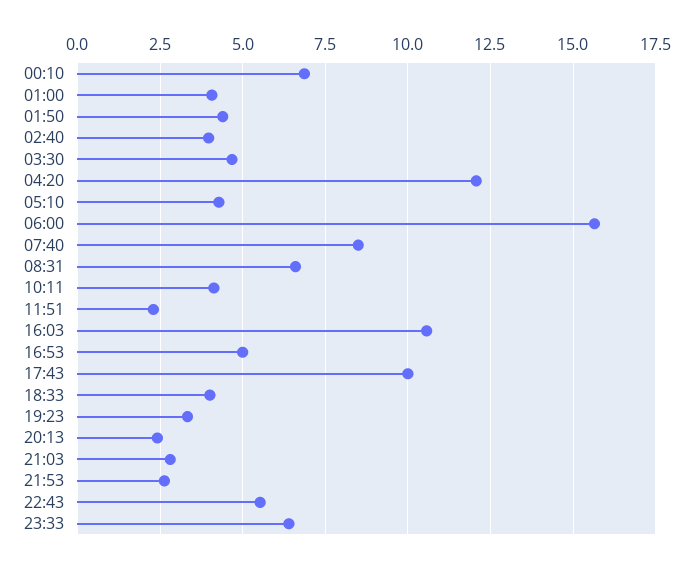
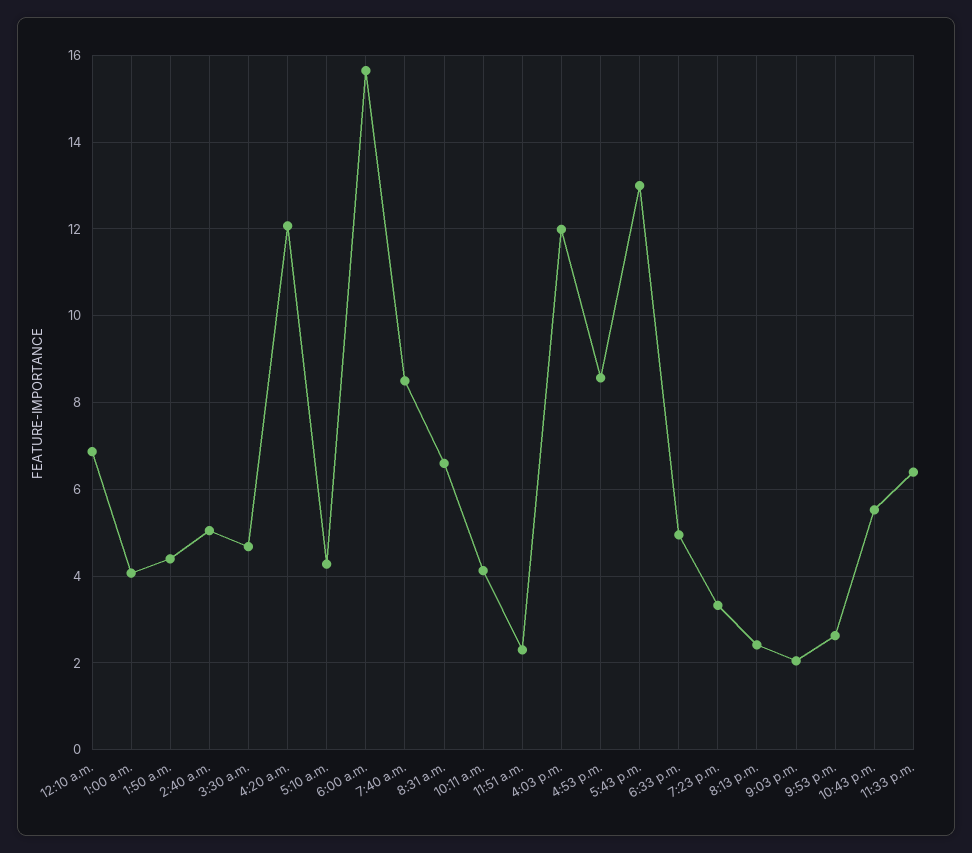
02:40: 4 -> 5
16:03: 10.5 -> 12
16:53: 5 -> 8.6
17:43: 10 -> 13
18:33: 4 -> 5
21:03: 2.75 -> 2

